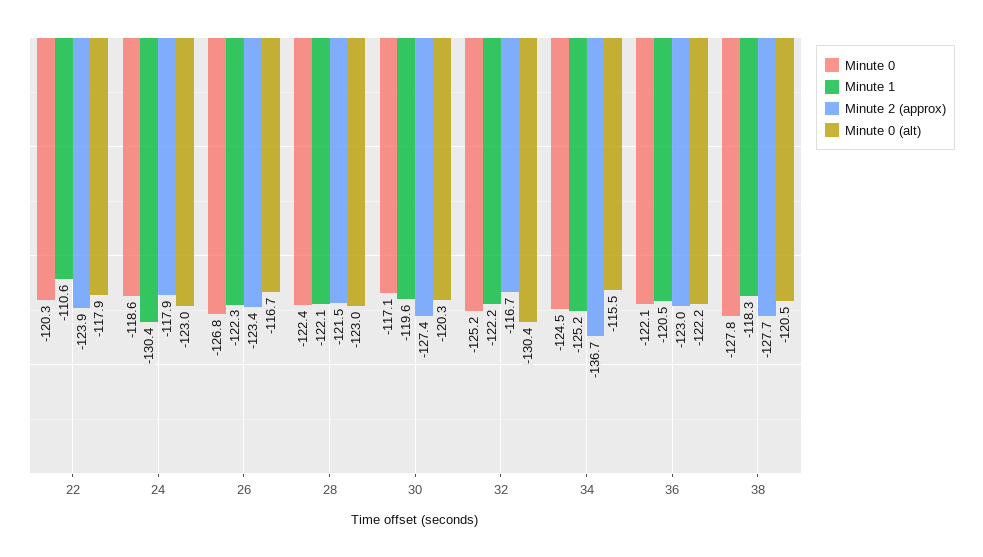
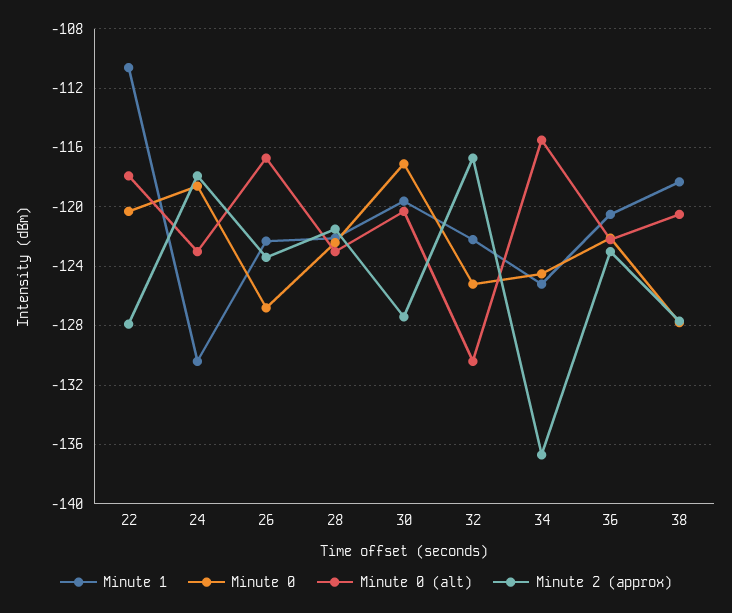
Minute 2 (approx), 22: -123.9 -> -128

